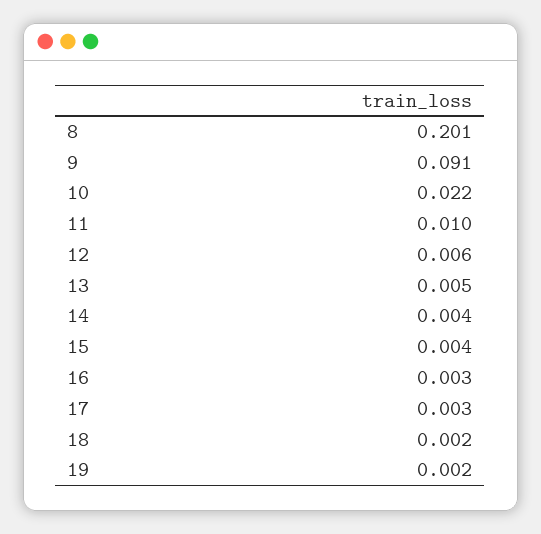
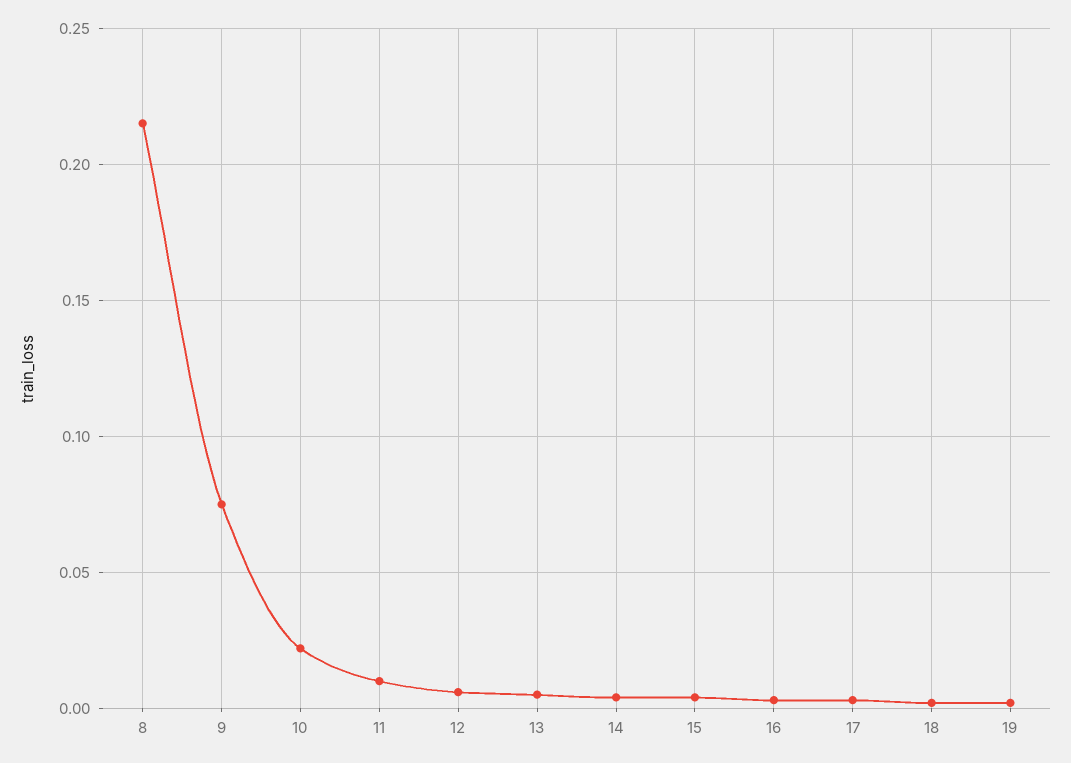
8: 0.201 -> 0.215
9: 0.091 -> 0.075

